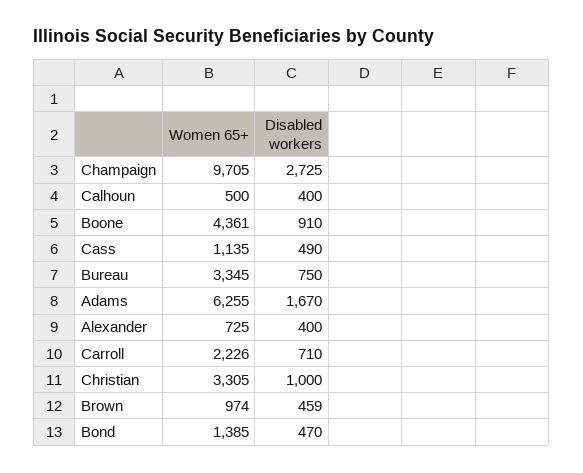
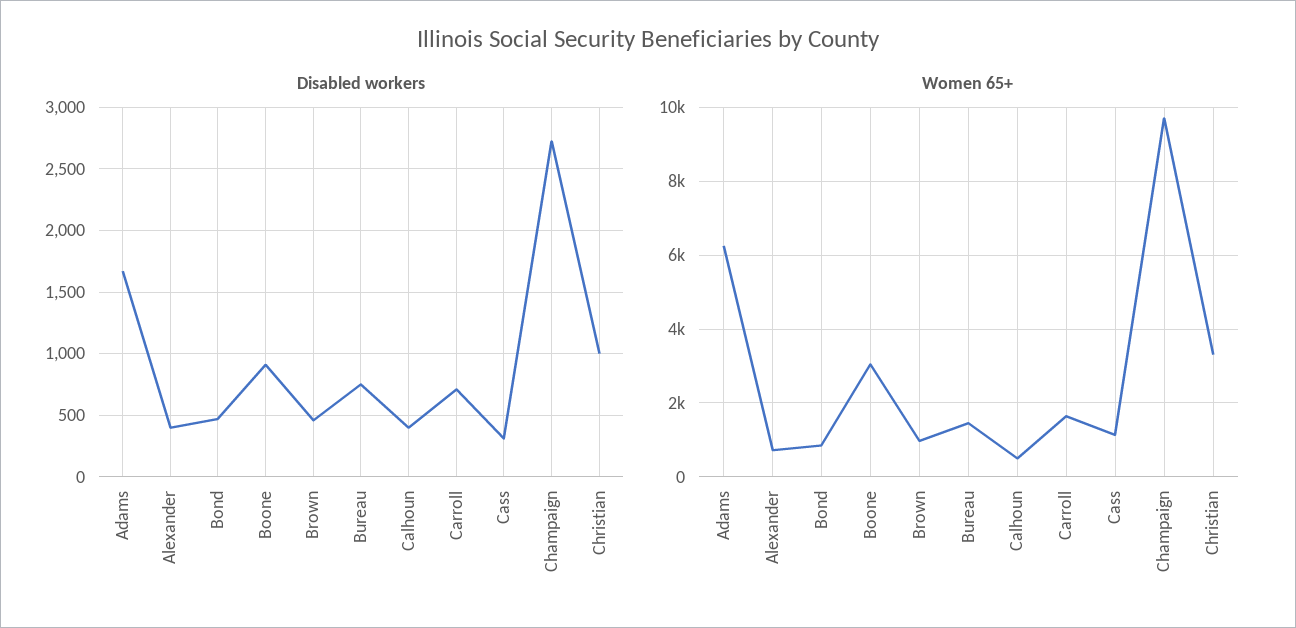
Women 65+, Boone: 4361 -> 3000
Disabled workers, Cass: 490 -> 300
Women 65+, Bureau: 3345 -> 1400
Women 65+, Carroll: 2226 -> 1600
Women 65+, Bond: 1385 -> 800

